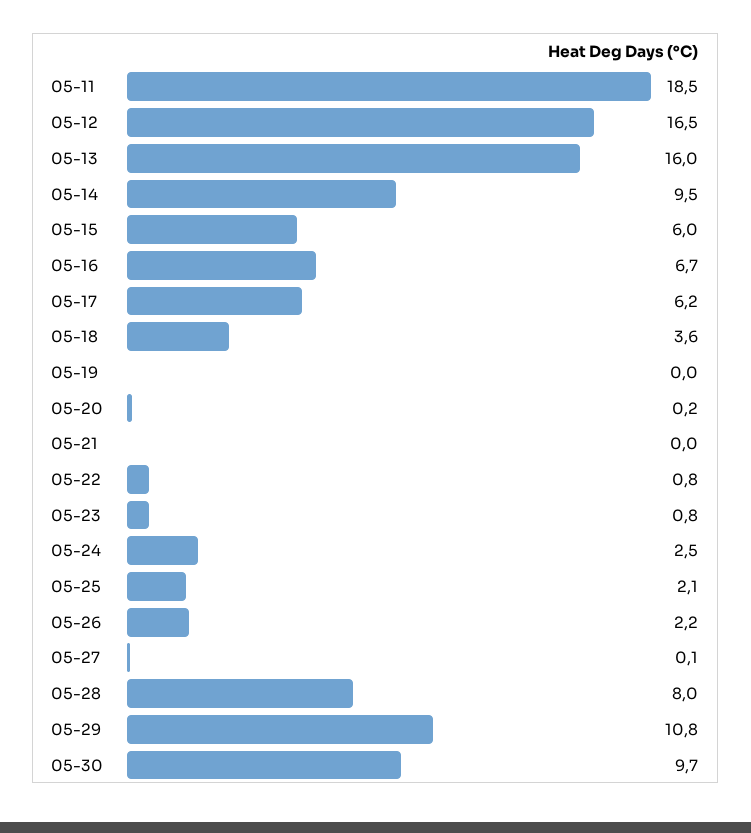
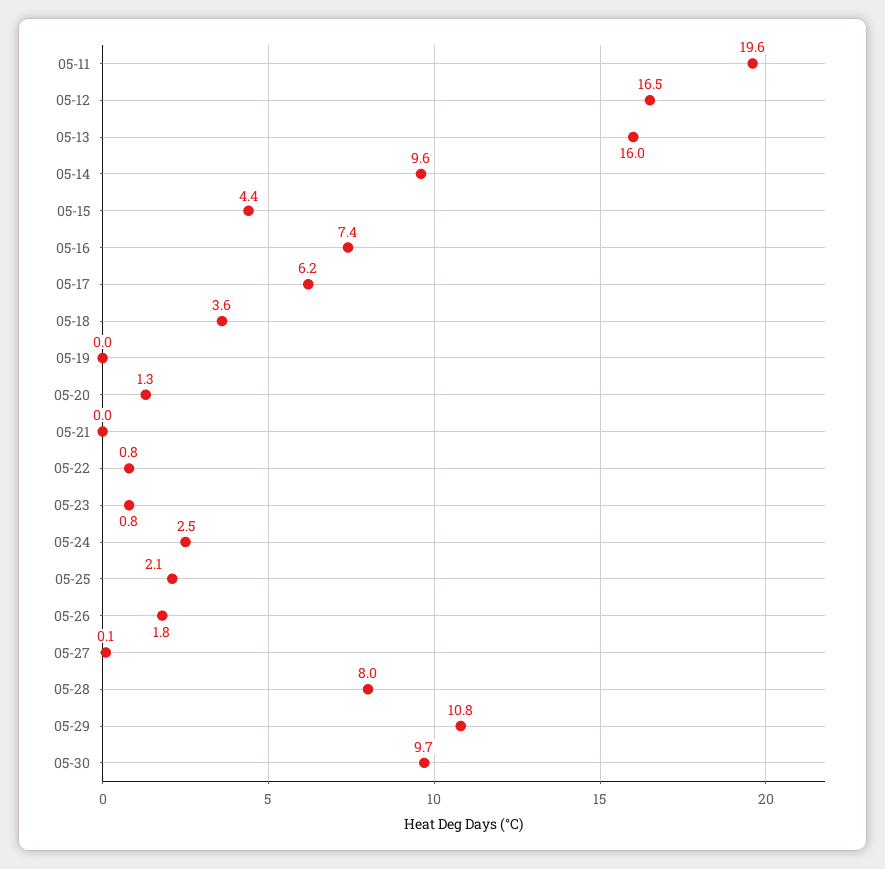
05-11: 18.5 -> 19.6
05-14: 9.5 -> 9.6
05-15: 6 -> 4.4
05-16: 6.7 -> 7.4
05-20: 0.2 -> 1.3
05-26: 2.2 -> 1.8

